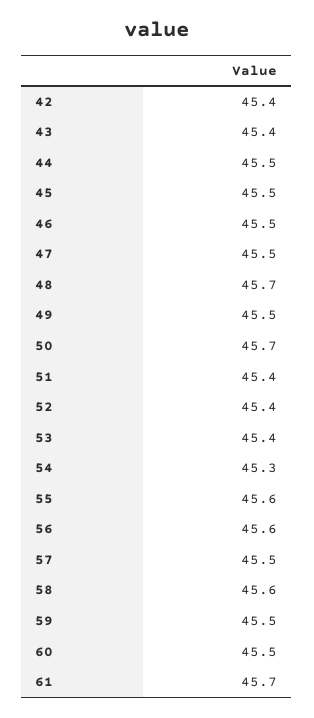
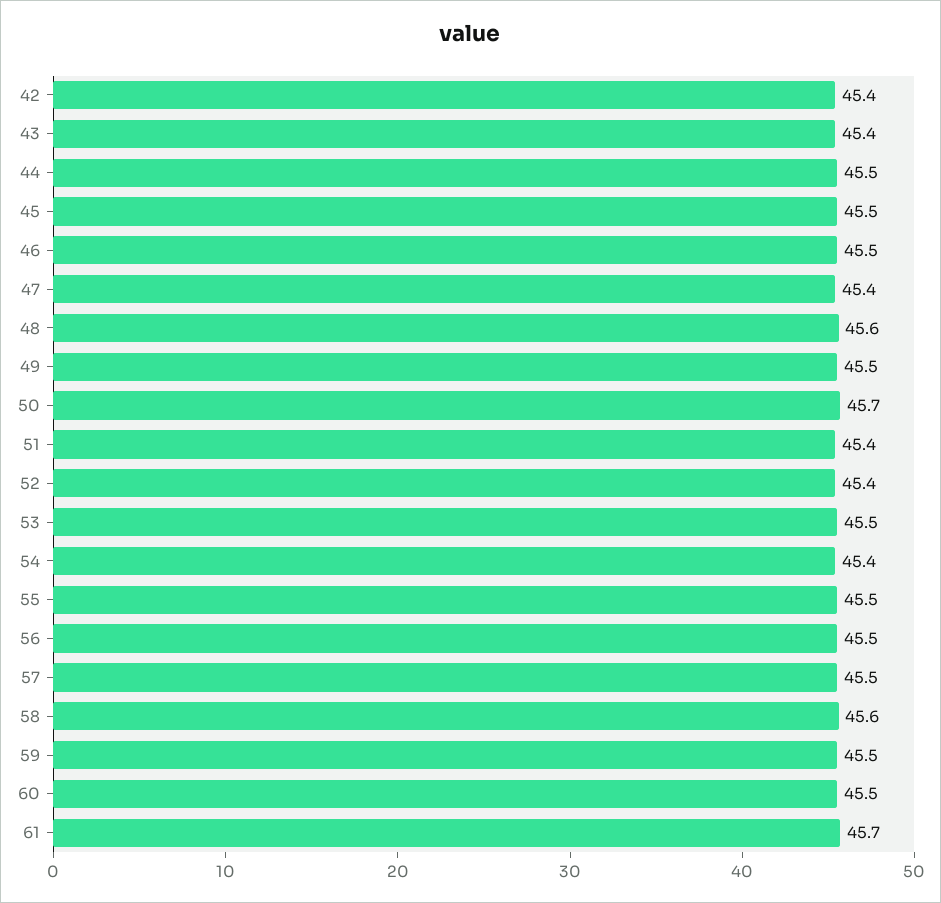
47: 45.5 -> 45.4
48: 45.7 -> 45.6
53: 45.4 -> 45.5
54: 45.3 -> 45.4
55: 45.6 -> 45.5
56: 45.6 -> 45.5

